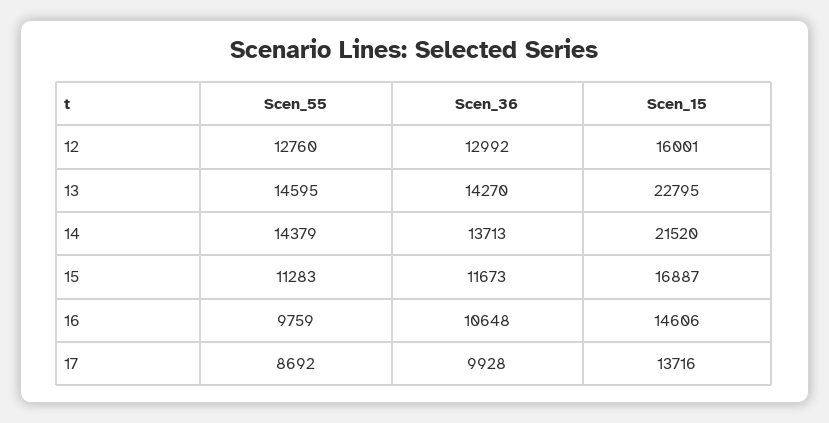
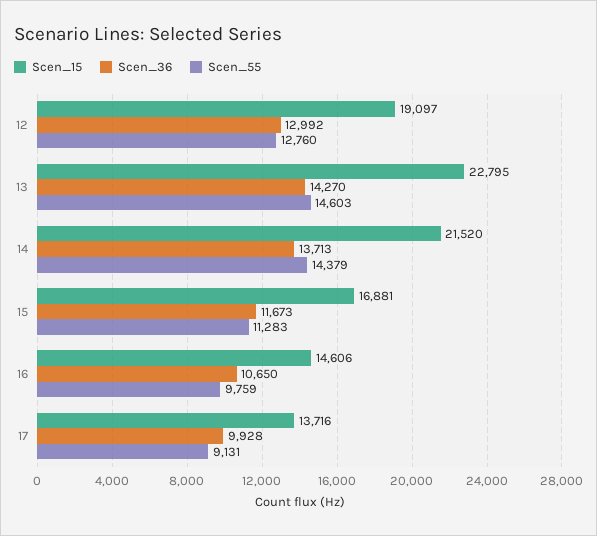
Scen_15, 12: 16001 -> 19097
Scen_55, 13: 14595 -> 14603
Scen_15, 15: 16887 -> 16881
Scen_36, 16: 10648 -> 10650
Scen_55, 17: 8692 -> 9131

